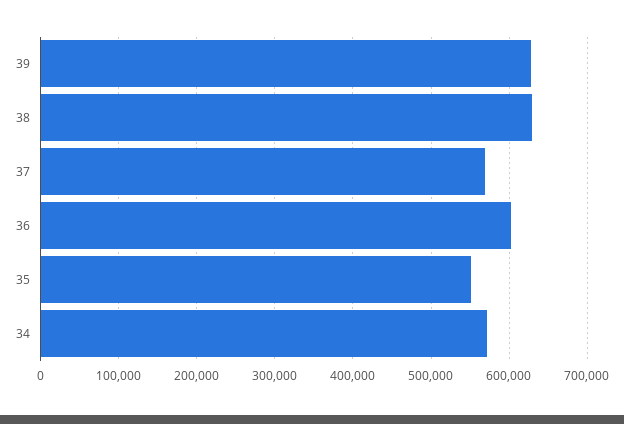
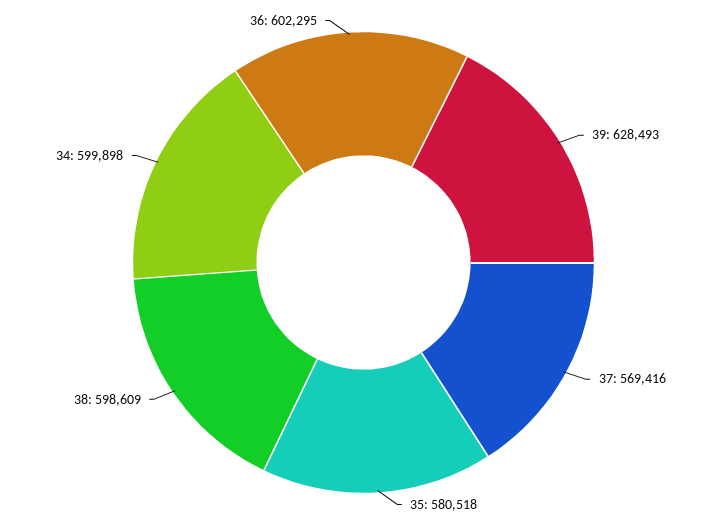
38: 630000 -> 598609
35: 550000 -> 580518
34: 570000 -> 599898

